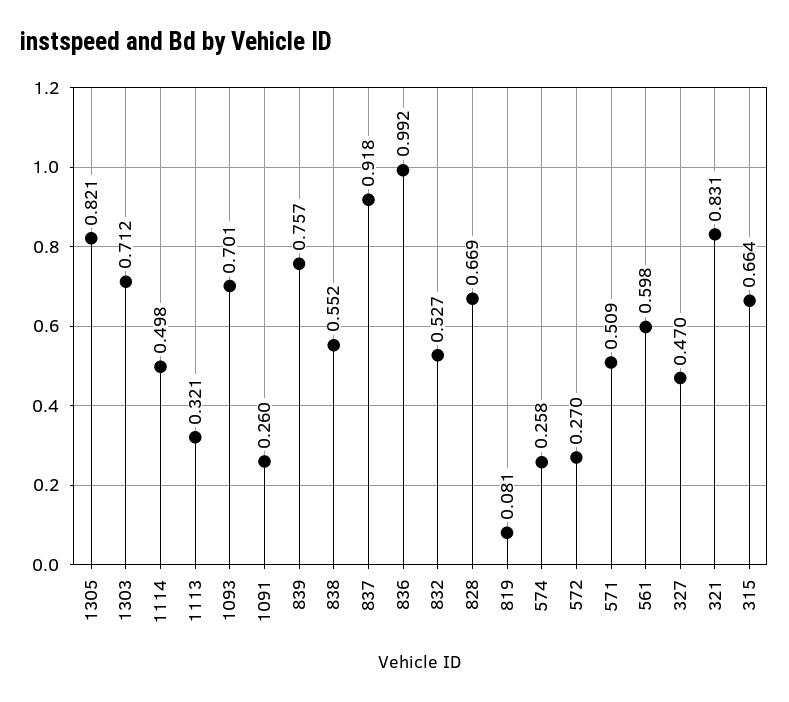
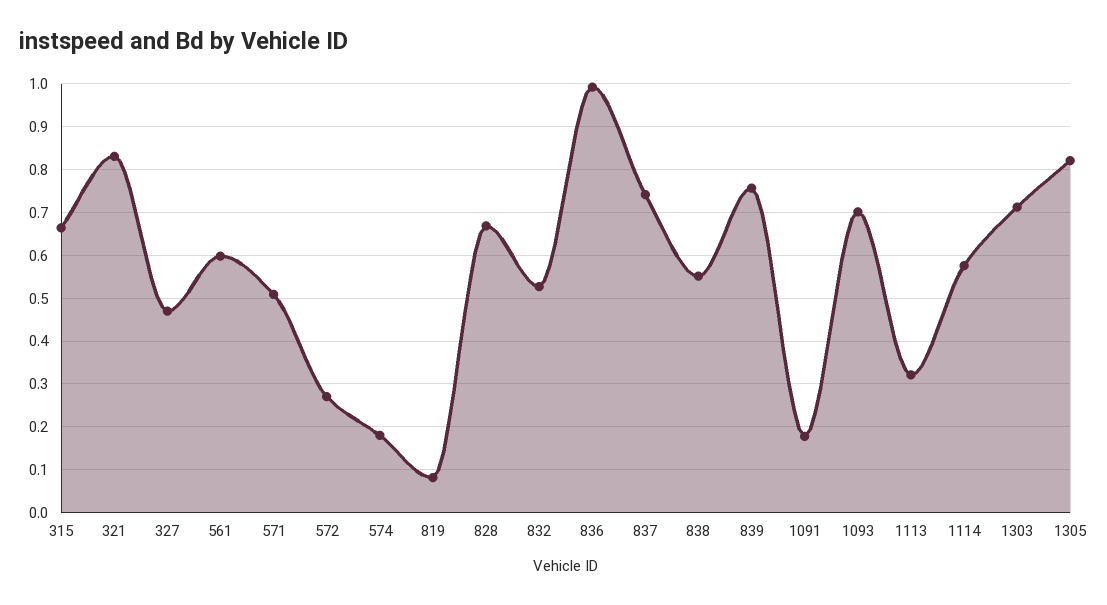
1114: 0.498 -> 0.58
1091: 0.26 -> 0.18
837: 0.918 -> 0.74
574: 0.258 -> 0.18

